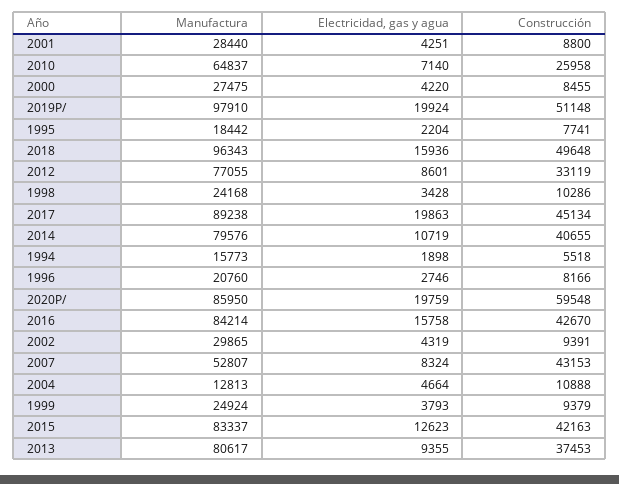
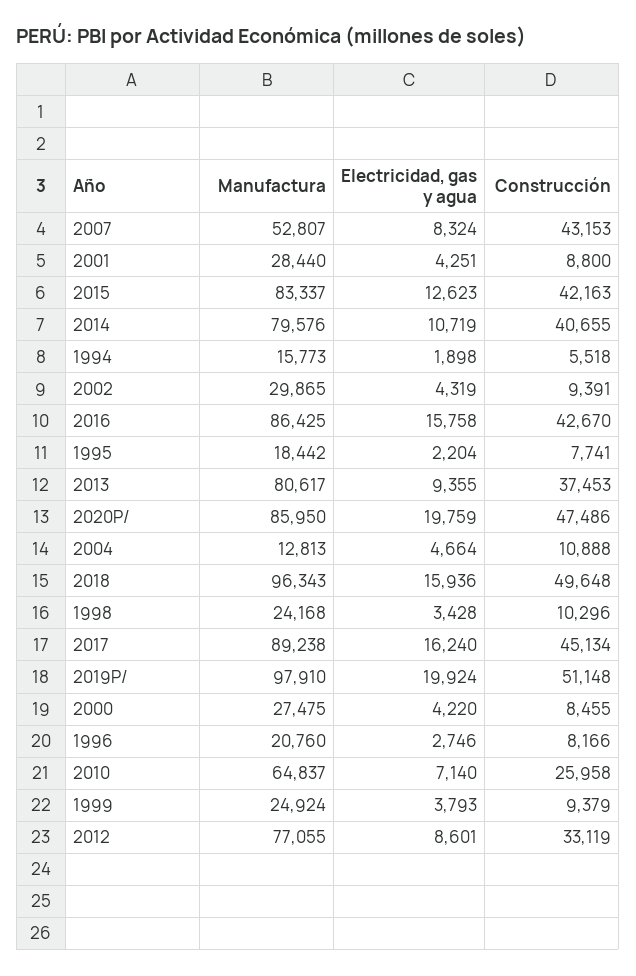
Construcción, 1998: 10286 -> 10296
Electricidad, gas y agua, 2017: 19863 -> 16240
Construcción, 2020P/: 59548 -> 47486
Manufactura, 2016: 84214 -> 86425

